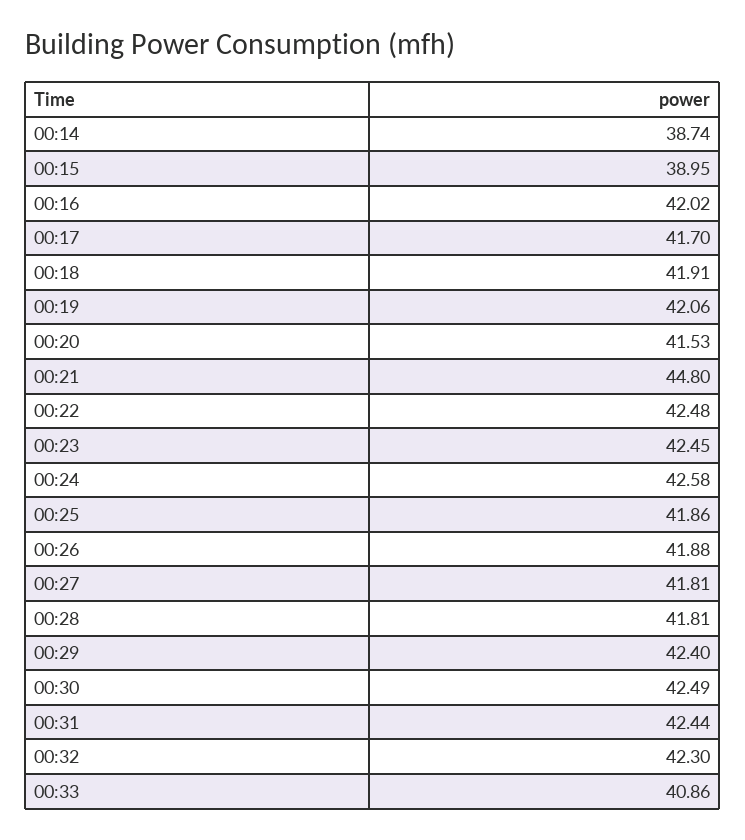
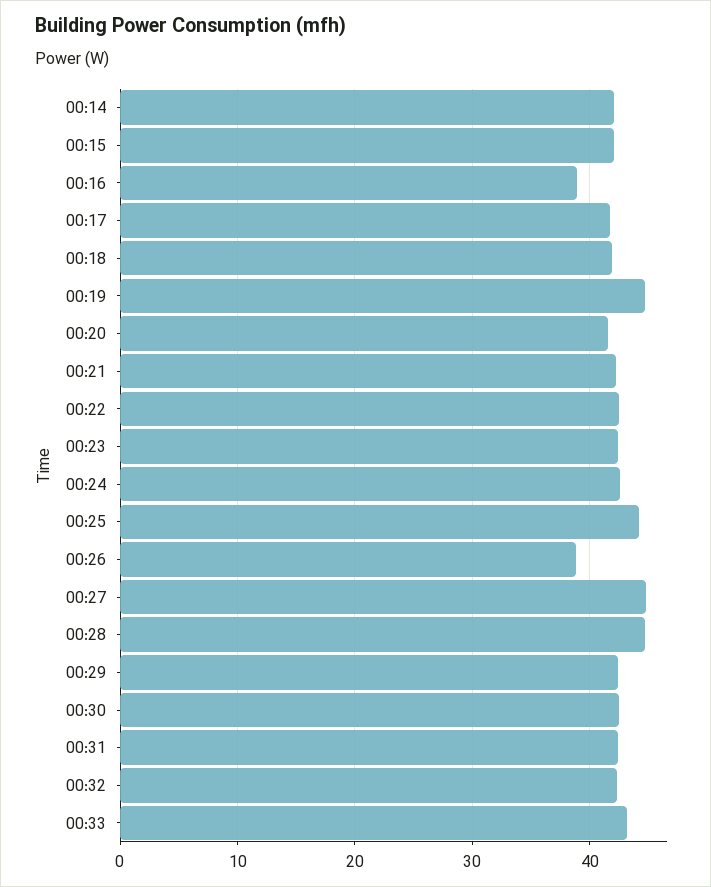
00:14: 38.74 -> 42
00:15: 38.95 -> 42
00:16: 42.02 -> 39
00:19: 42.06 -> 45
00:21: 44.8 -> 42
00:25: 41.86 -> 44
00:26: 41.88 -> 39
00:27: 41.81 -> 45
00:28: 41.81 -> 45
00:33: 40.86 -> 43

